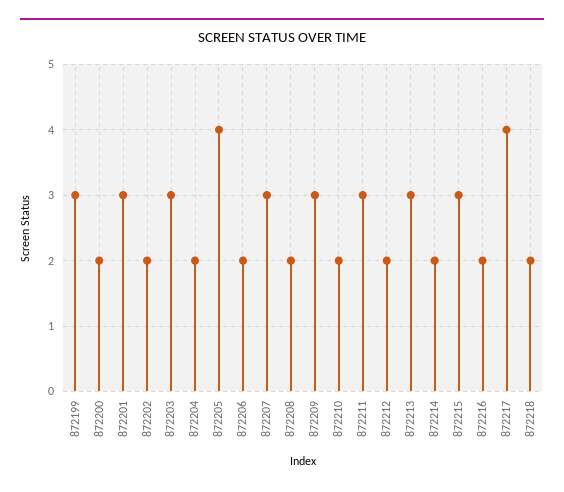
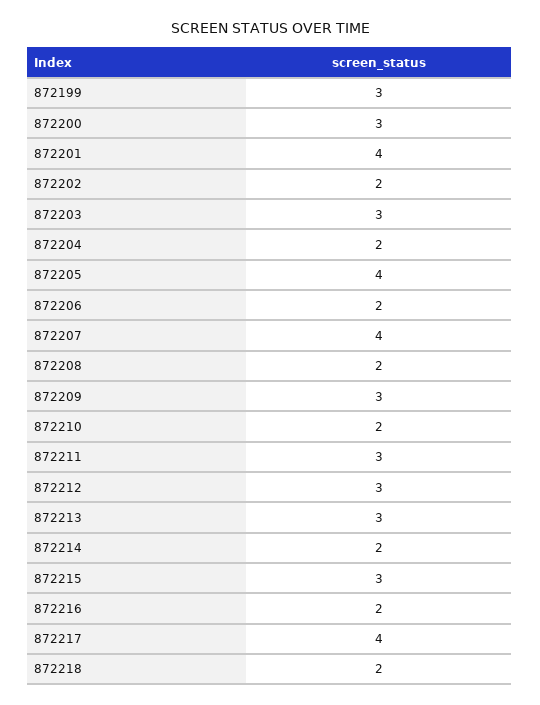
872200: 2 -> 3
872201: 3 -> 4
872207: 3 -> 4
872212: 2 -> 3

